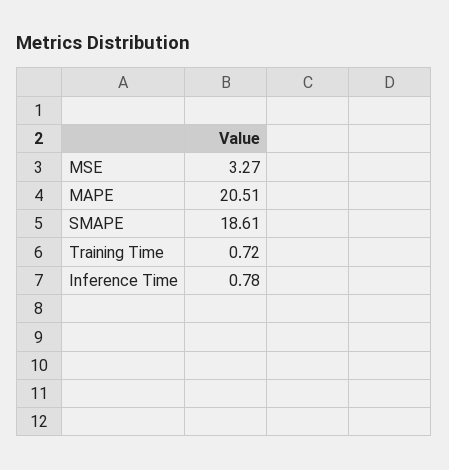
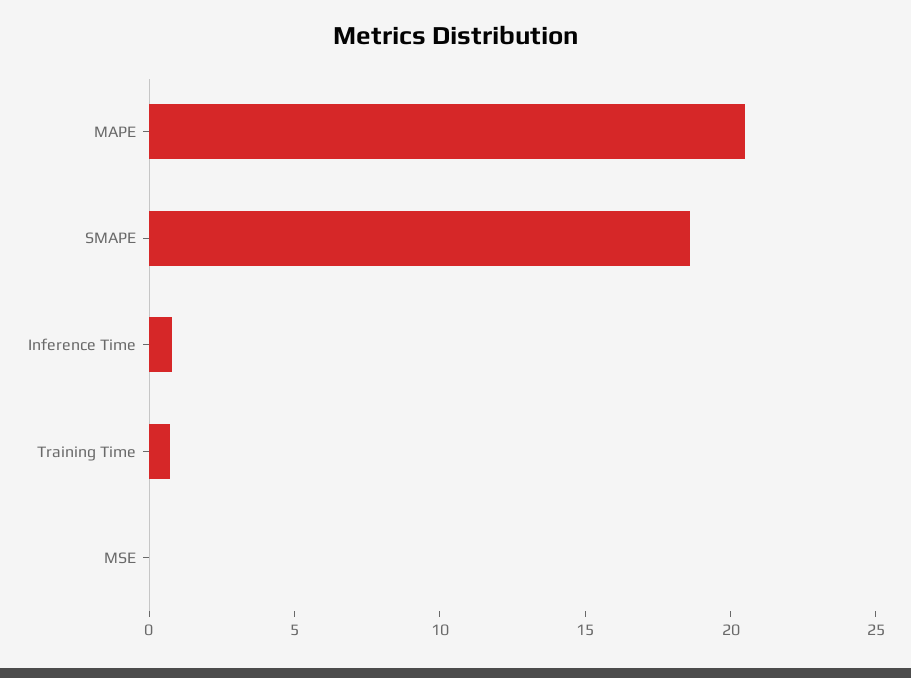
MSE: 3.27 -> 0

